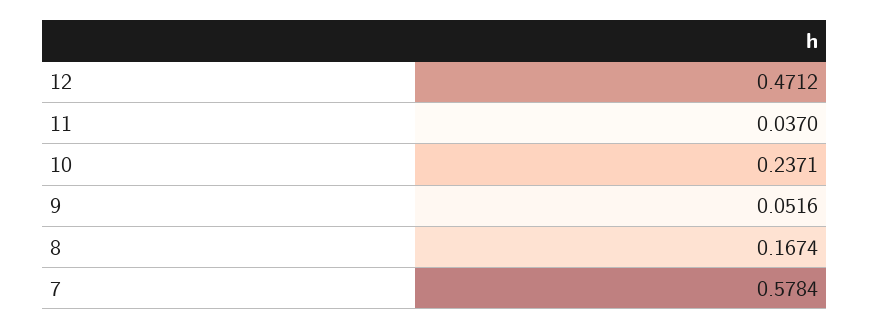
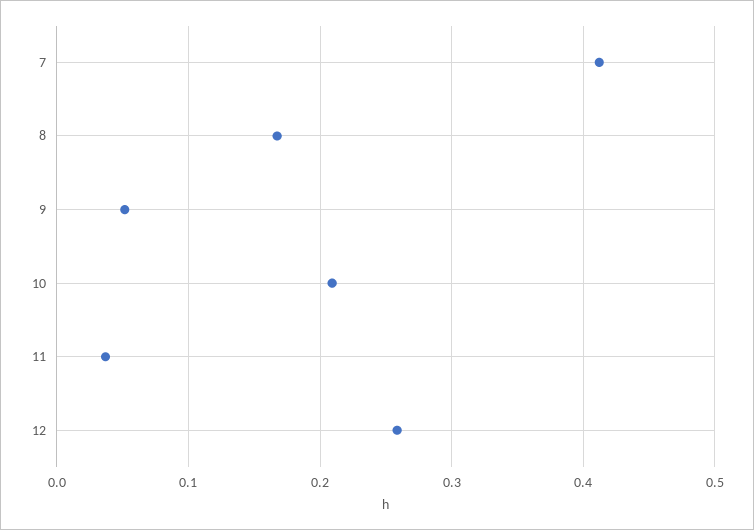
12: 0.4712 -> 0.26
10: 0.2371 -> 0.21
7: 0.5784 -> 0.41

